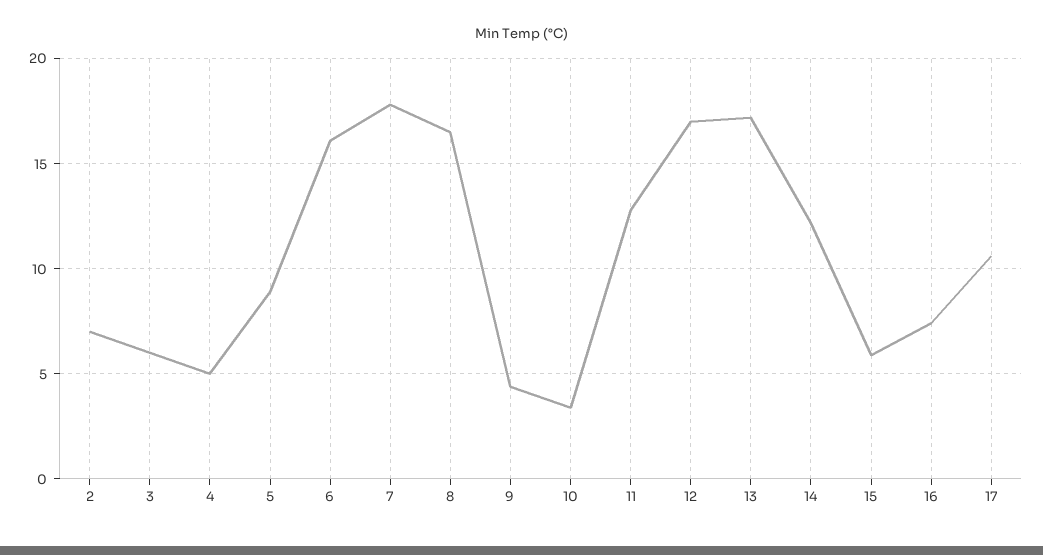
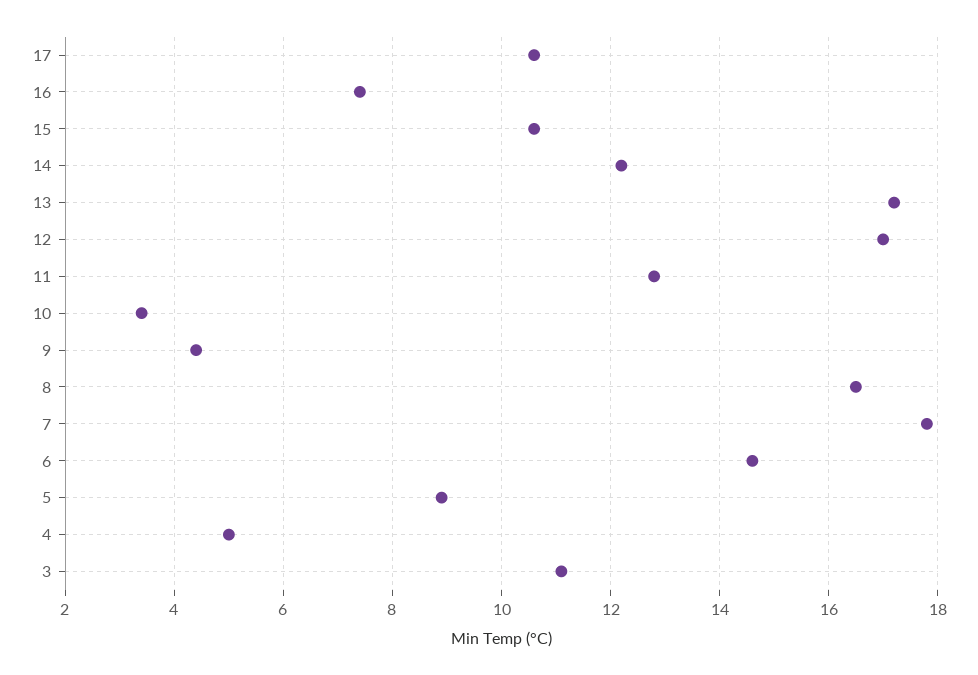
2: 7 -> none
3: 6 -> 11
6: 16 -> 14.5
15: 6 -> 10.5

